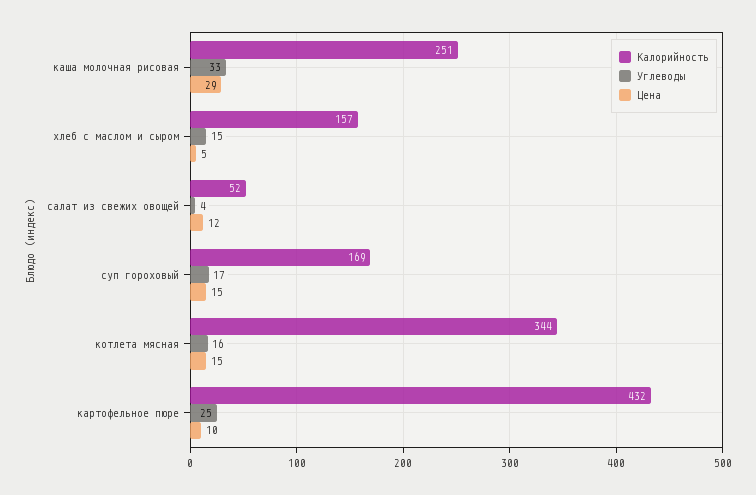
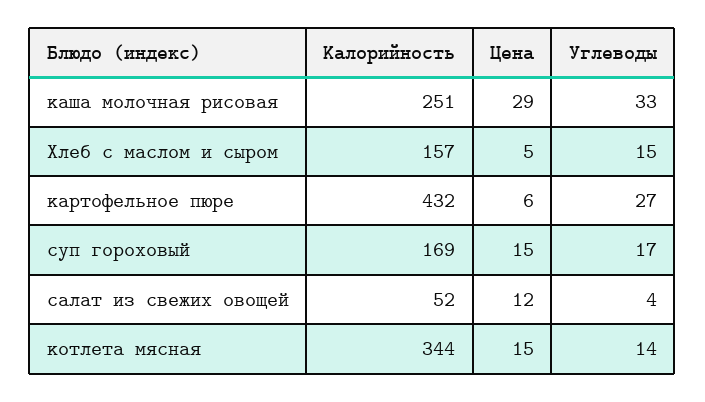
Углеводы, котлета мясная: 16 -> 14
Углеводы, картофельное пюре: 25 -> 27
Цена, картофельное пюре: 10 -> 6

